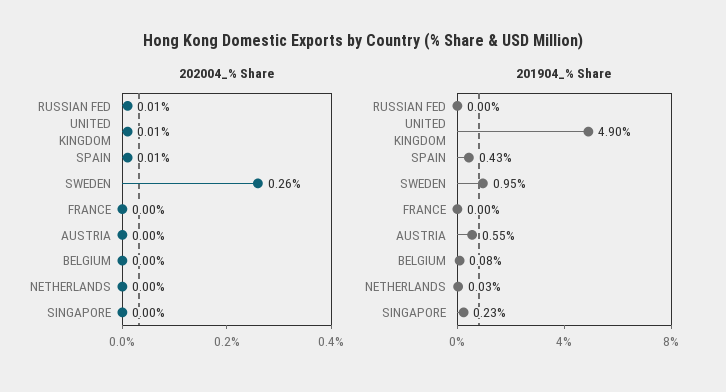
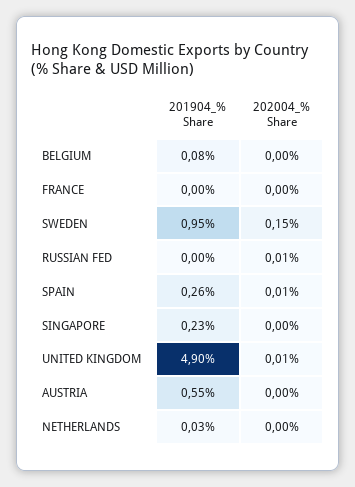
202004_% Share, SWEDEN: 0.26 -> 0.15
201904_% Share, SPAIN: 0.43 -> 0.26

